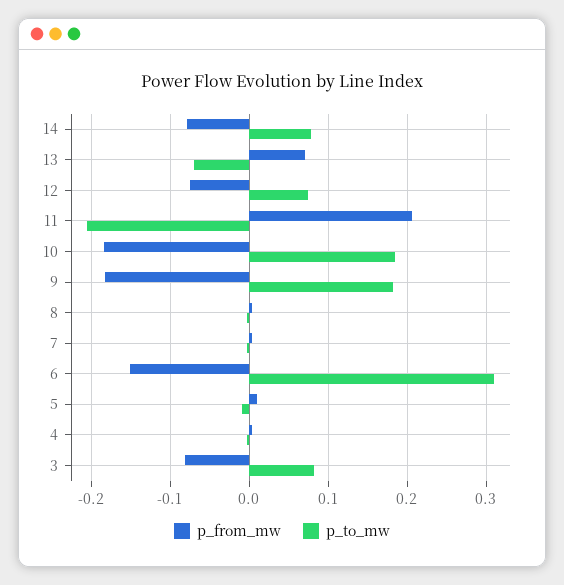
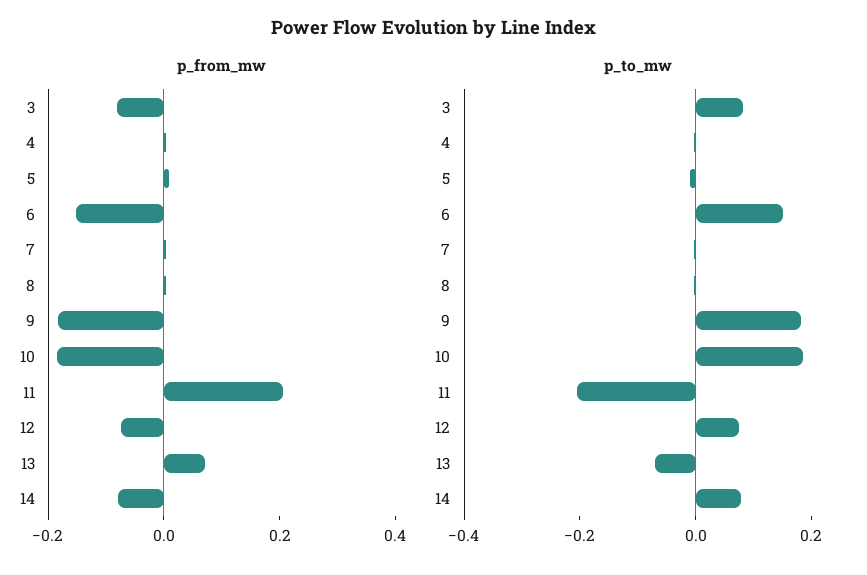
p_to_mw, 6: 0.31 -> 0.15

